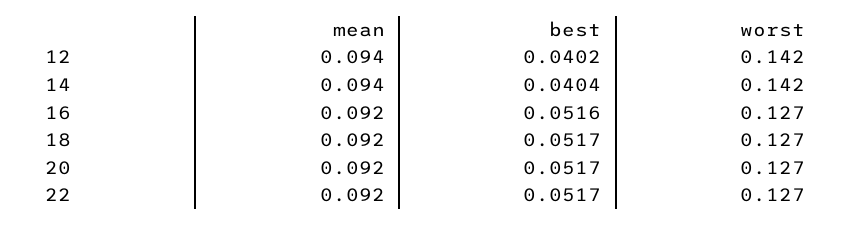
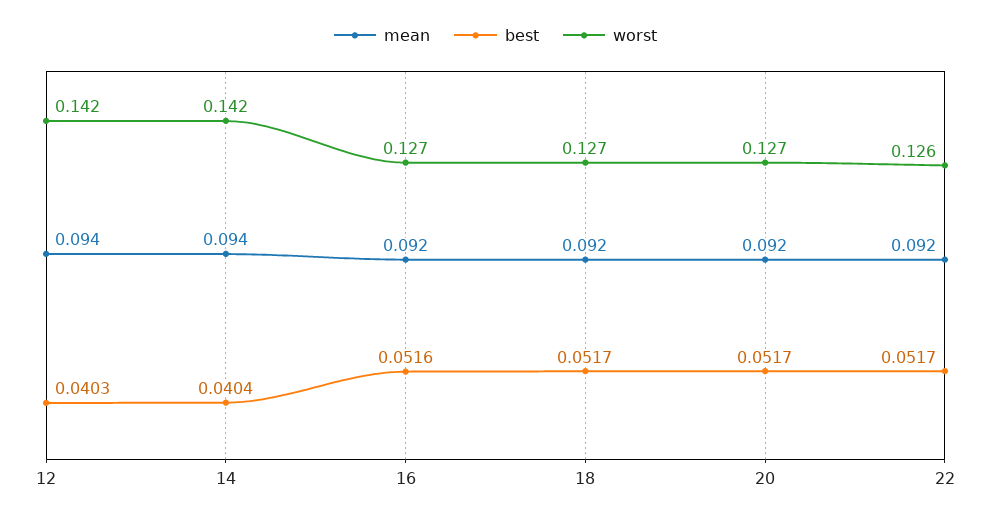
best, 12: 0.0402 -> 0.0403
worst, 22: 0.127 -> 0.126

